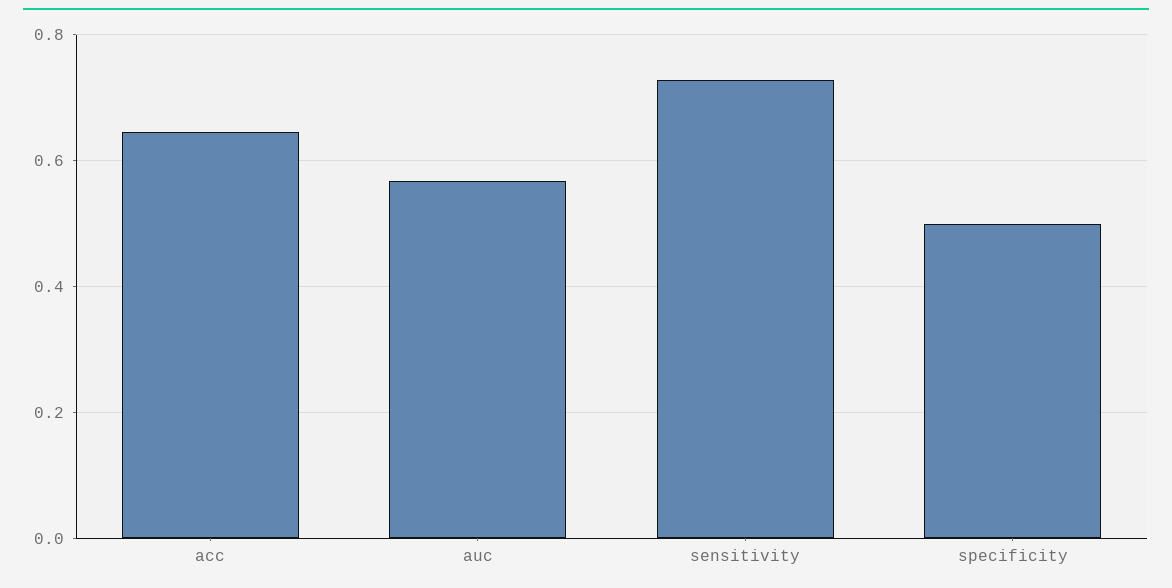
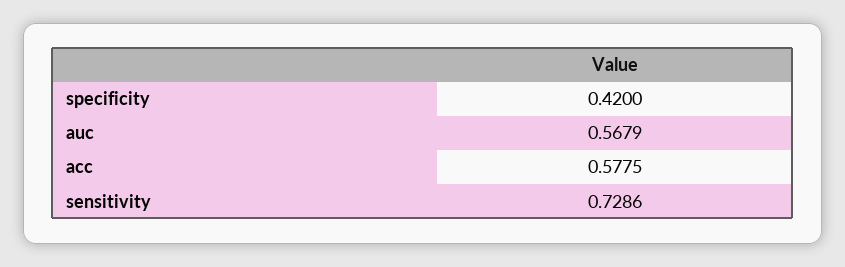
acc: 0.64 -> 0.5775
specificity: 0.5 -> 0.42

